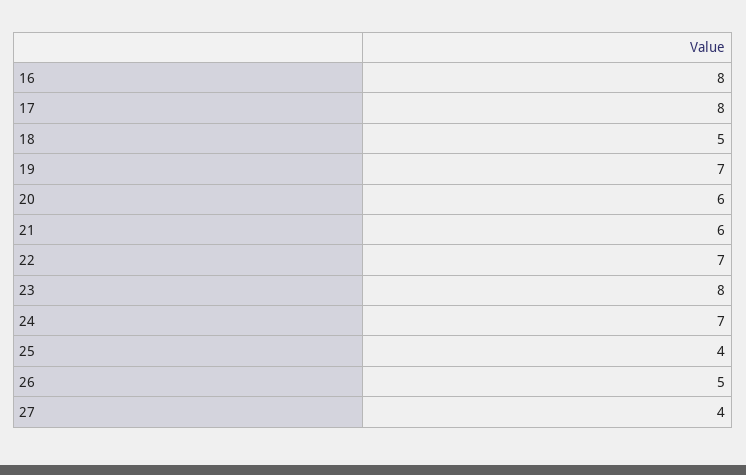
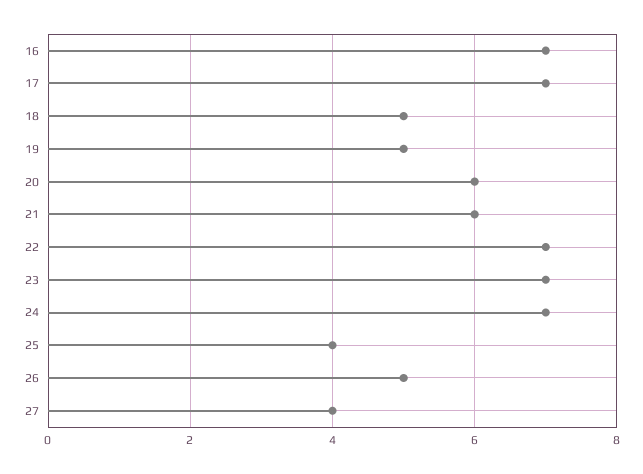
16: 8 -> 7
17: 8 -> 7
19: 7 -> 5
23: 8 -> 7

